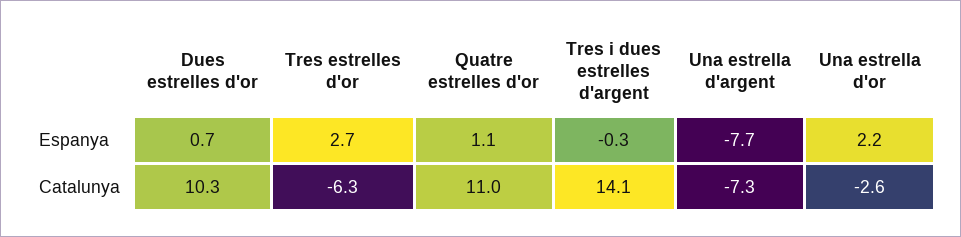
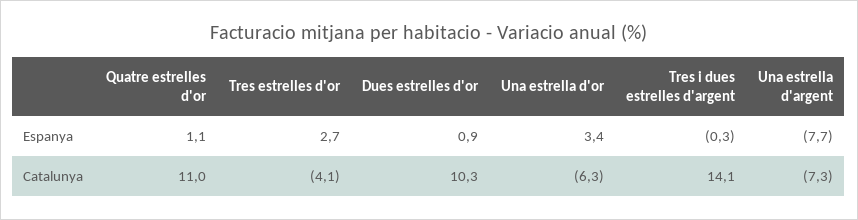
Dues estrelles d'or, Espanya: 0.7 -> 0.9
Una estrella d'or, Espanya: 2.2 -> 3.4
Tres estrelles d'or, Catalunya: -6.3 -> -4.1
Una estrella d'or, Catalunya: -2.6 -> -6.3

